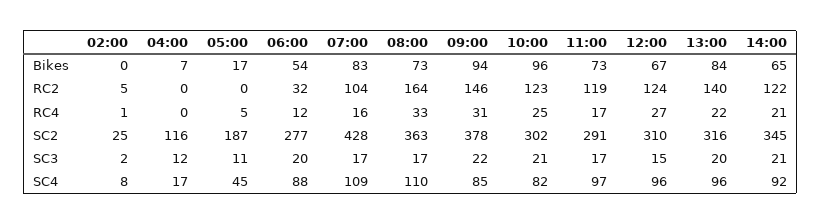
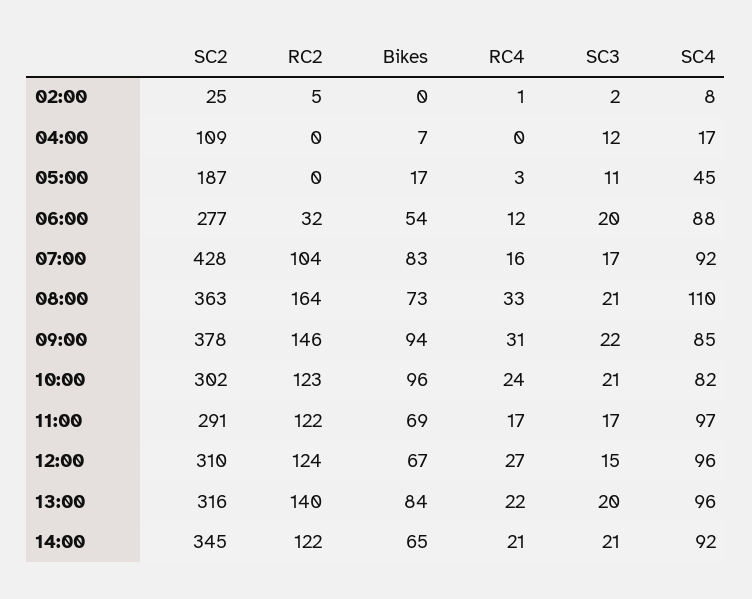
11:00, Bikes: 73 -> 69
11:00, RC2: 119 -> 122
05:00, RC4: 5 -> 3
10:00, RC4: 25 -> 24
04:00, SC2: 116 -> 109
08:00, SC3: 17 -> 21
07:00, SC4: 109 -> 92

